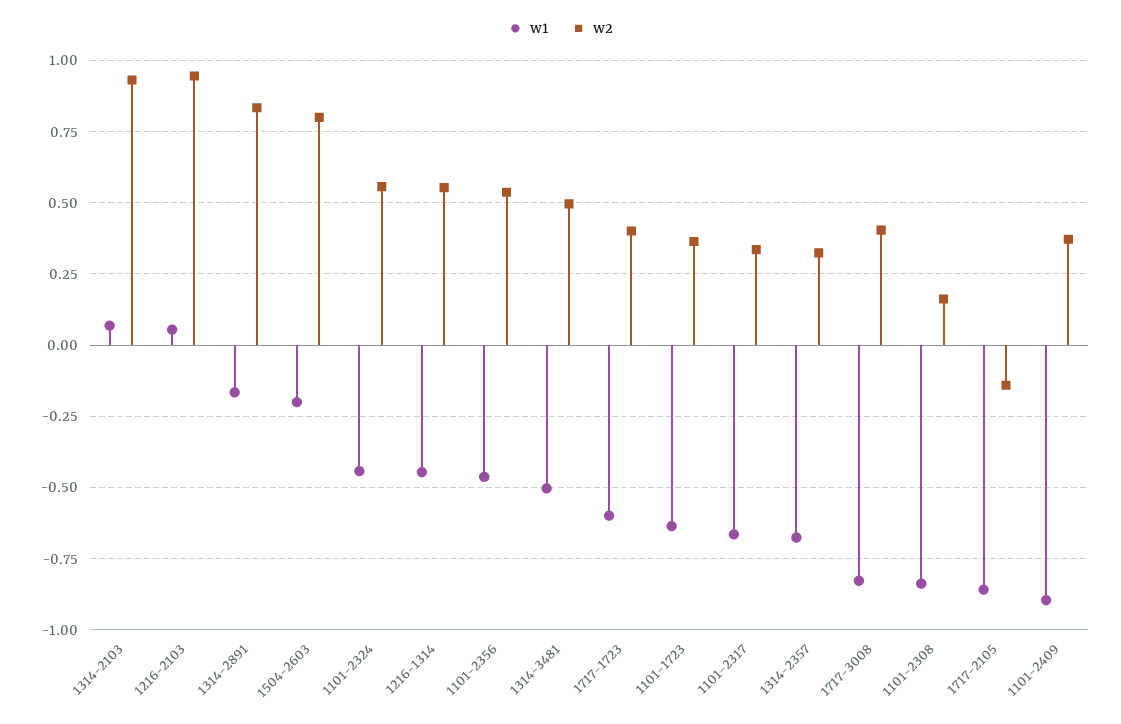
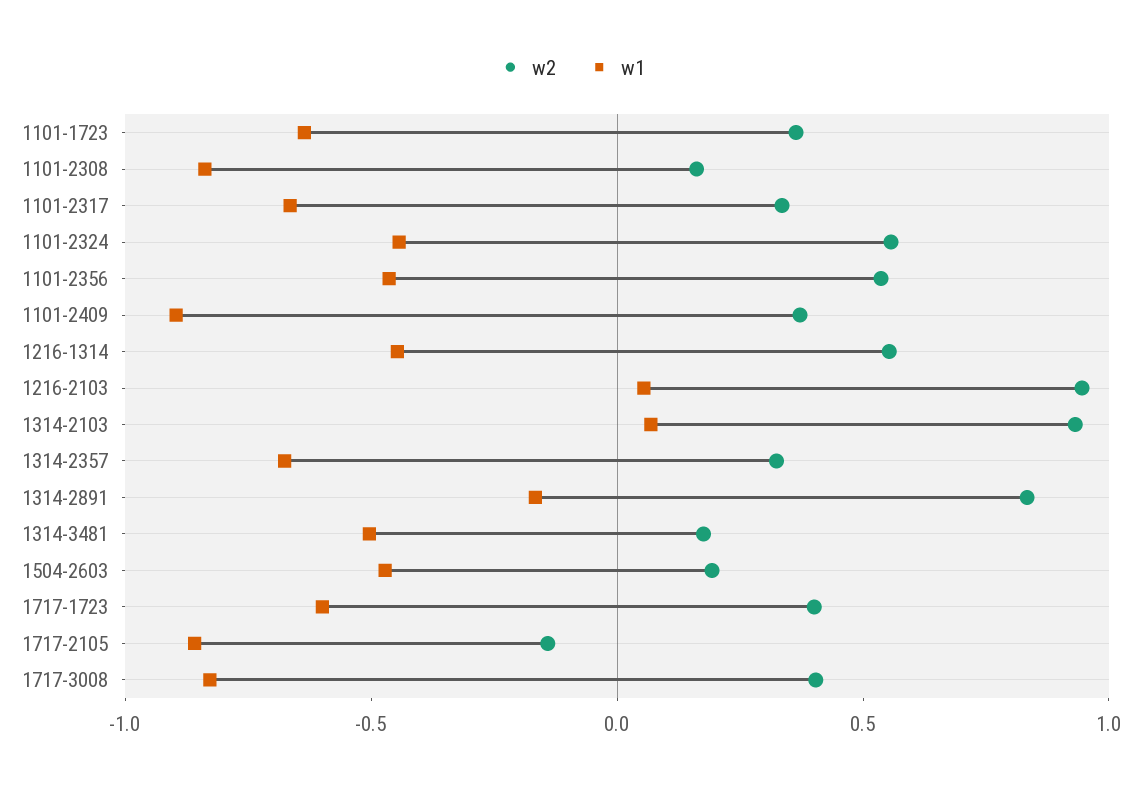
w1, 1504-2603: -0.2 -> -0.5
w2, 1504-2603: 0.8 -> 0.2
w2, 1314-3481: 0.5 -> 0.2

